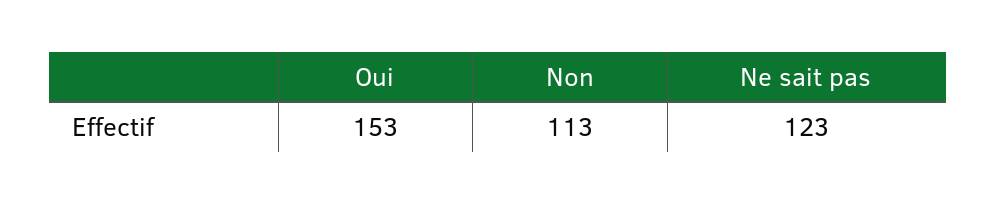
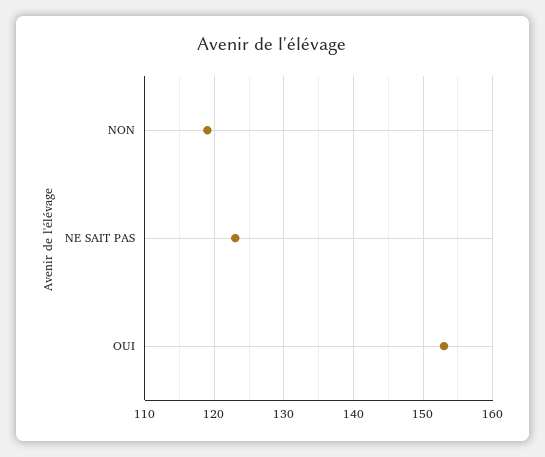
Non: 113 -> 119

